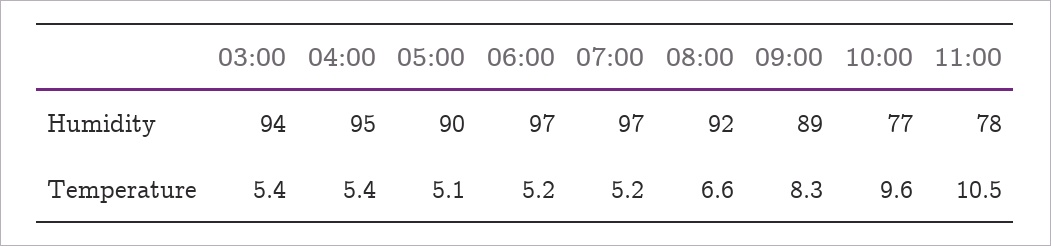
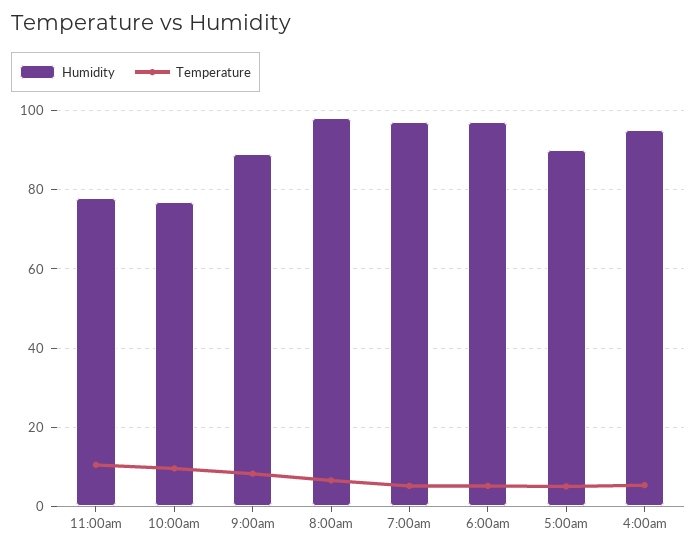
Humidity, 03:00: 94 -> none
Humidity, 08:00: 92 -> 98
Temperature, 03:00: 5.4 -> none

